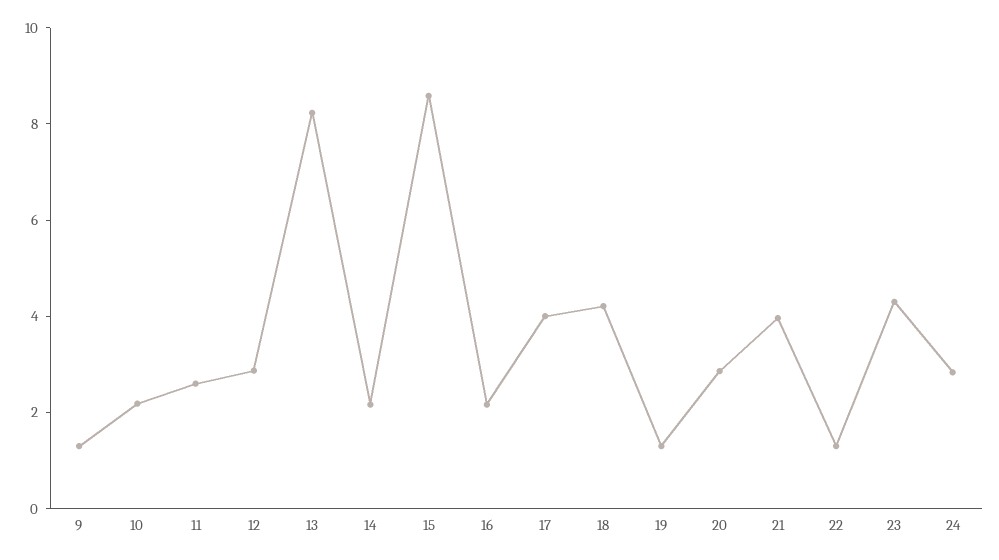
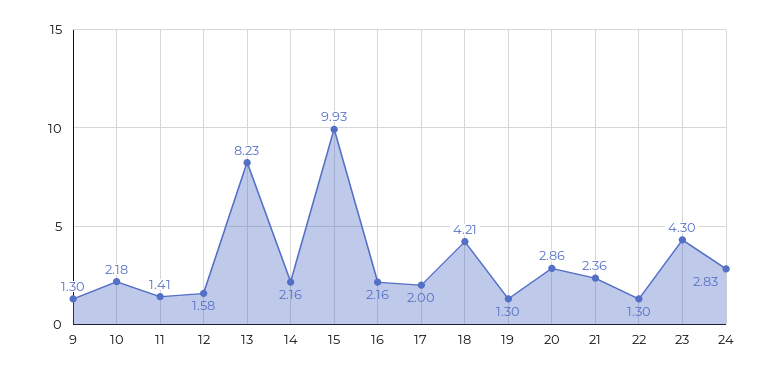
11: 2.5 -> 1.41
12: 3 -> 1.58
15: 8.5 -> 9.93
17: 4 -> 2
21: 4 -> 2.36

